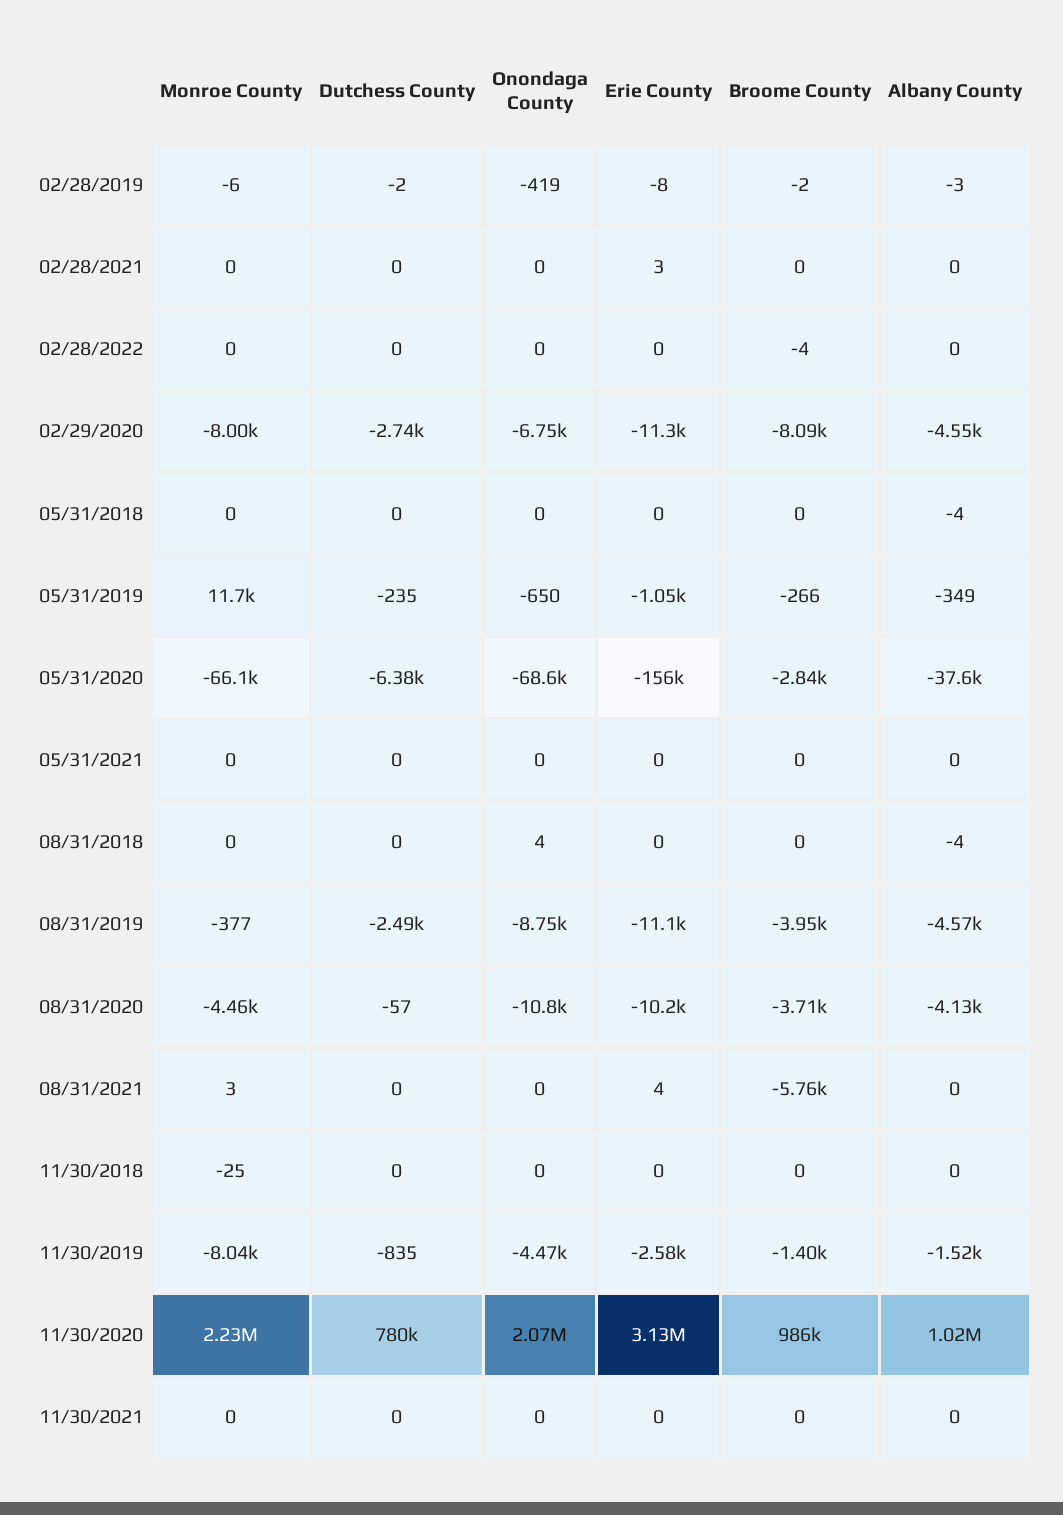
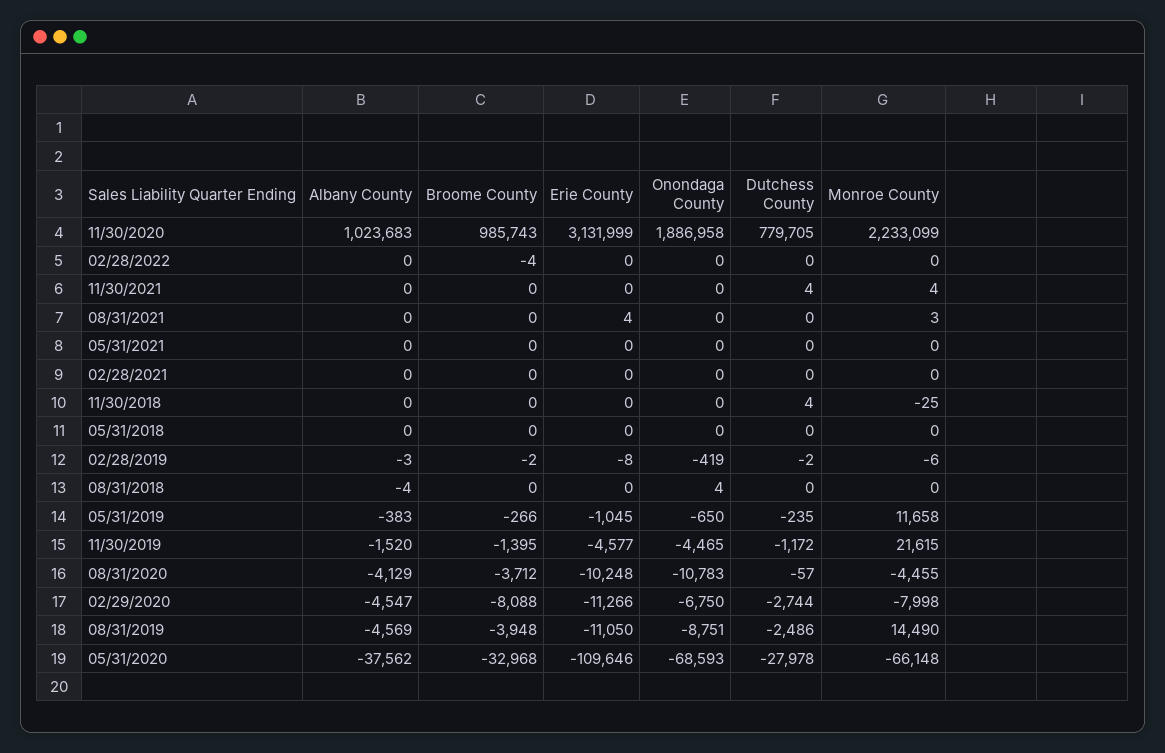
Erie County, 02/28/2021: 3 -> 0
Albany County, 05/31/2018: -4 -> 0
Albany County, 05/31/2019: -349 -> -383
Dutchess County, 05/31/2020: -6380 -> -27978
Erie County, 05/31/2020: -156000 -> -109646
Broome County, 05/31/2020: -2840 -> -32968
Monroe County, 08/31/2019: -377 -> 14490
Broome County, 08/31/2021: -5760 -> 0
Dutchess County, 11/30/2018: 0 -> 4
Monroe County, 11/30/2019: -8040 -> 21615
Dutchess County, 11/30/2019: -835 -> -1172
Erie County, 11/30/2019: -2580 -> -4577
Onondaga County, 11/30/2020: 2070000 -> 1886958
Monroe County, 11/30/2021: 0 -> 4
Dutchess County, 11/30/2021: 0 -> 4

